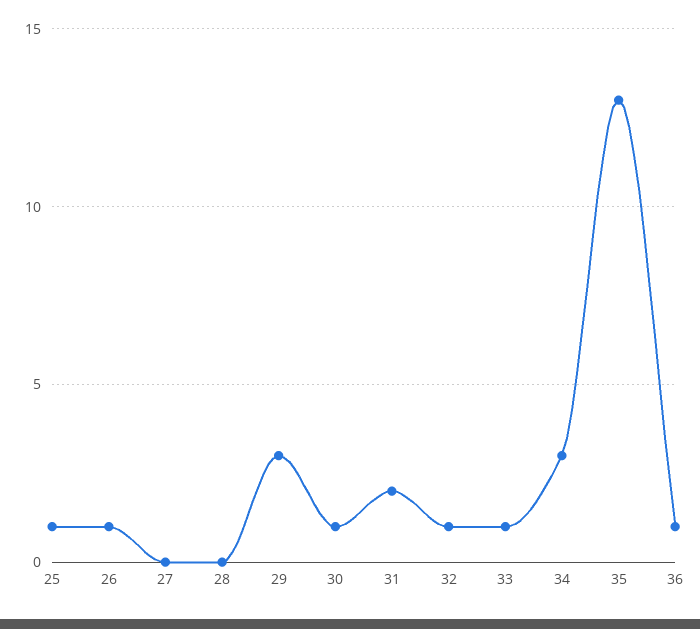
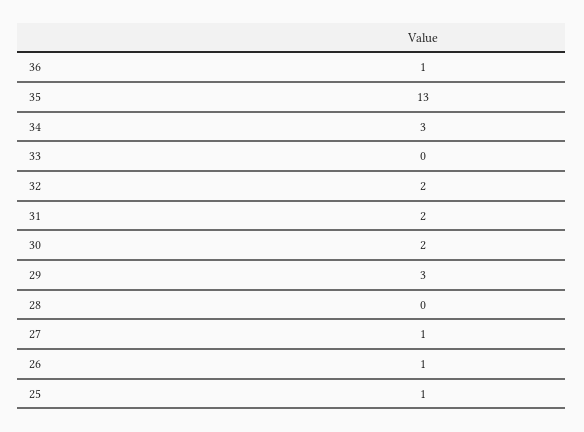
27: 0 -> 1
30: 1 -> 2
32: 1 -> 2
33: 1 -> 0

